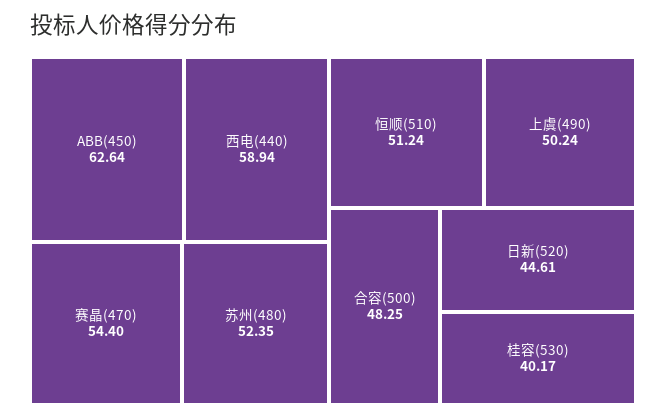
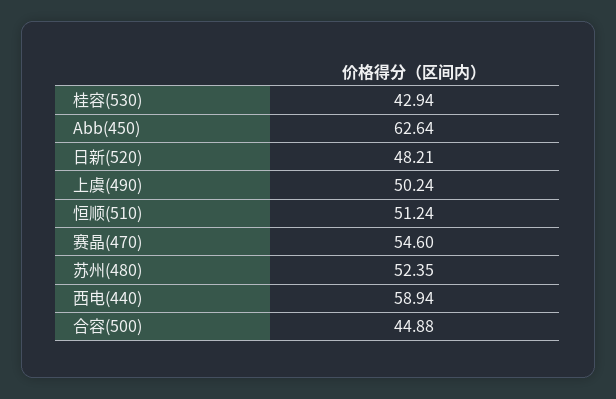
赛晶(470): 54.4 -> 54.6
合容(500): 48.25 -> 44.88
日新(520): 44.61 -> 48.21
桂容(530): 40.17 -> 42.94

